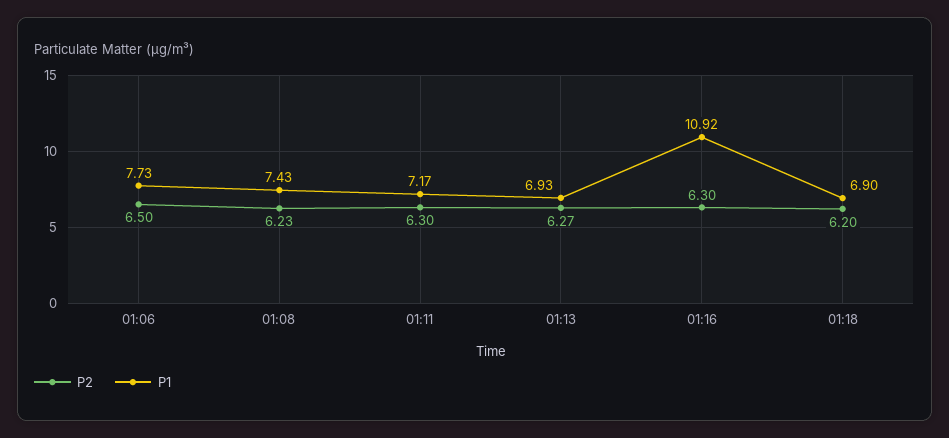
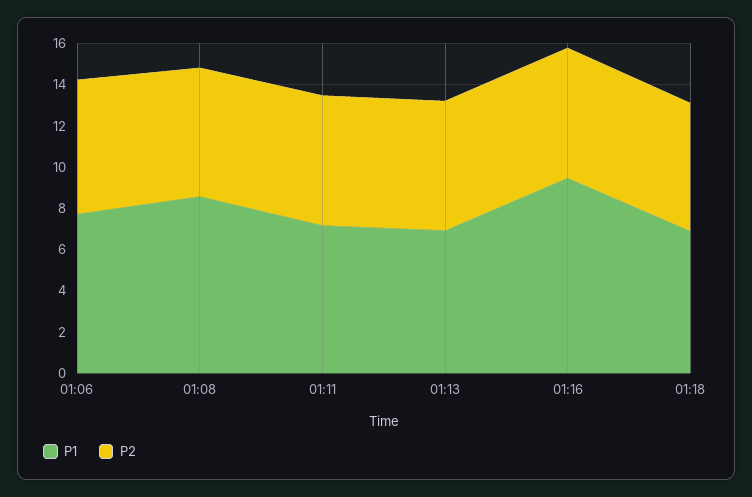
P1, 01:08: 7.43 -> 8.5
P1, 01:16: 10.92 -> 9.5

